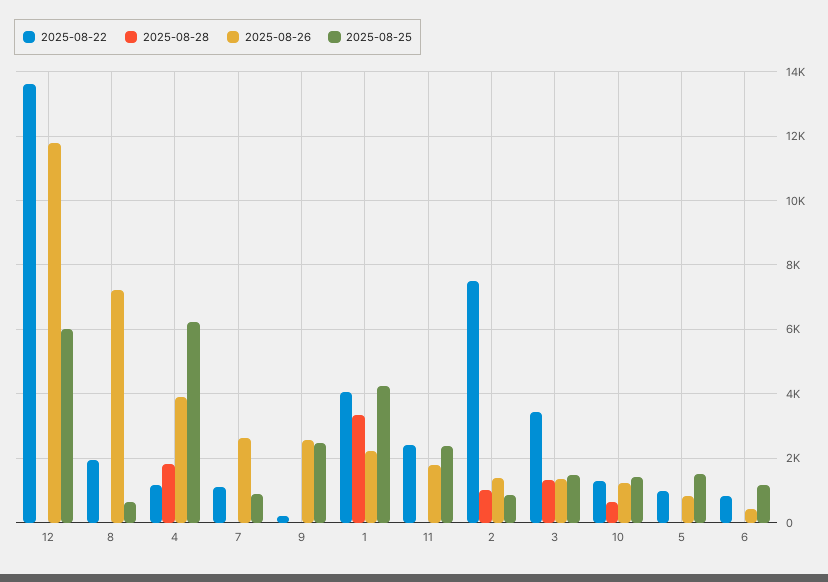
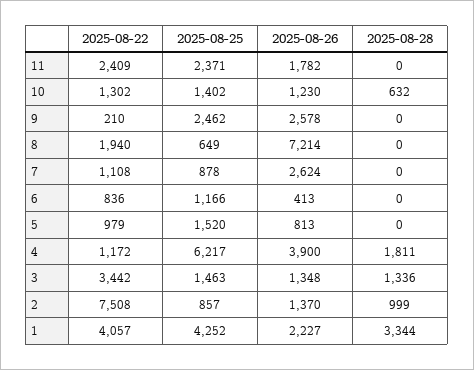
2025-08-22, 12: 13600 -> none
2025-08-28, 12: 0 -> none
2025-08-26, 12: 11800 -> none
2025-08-25, 12: 6000 -> none

